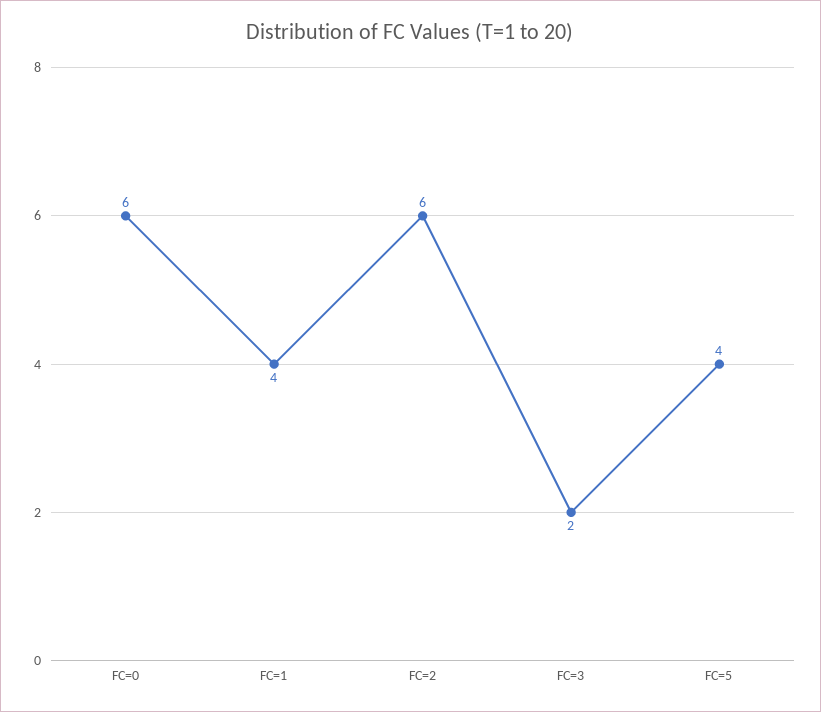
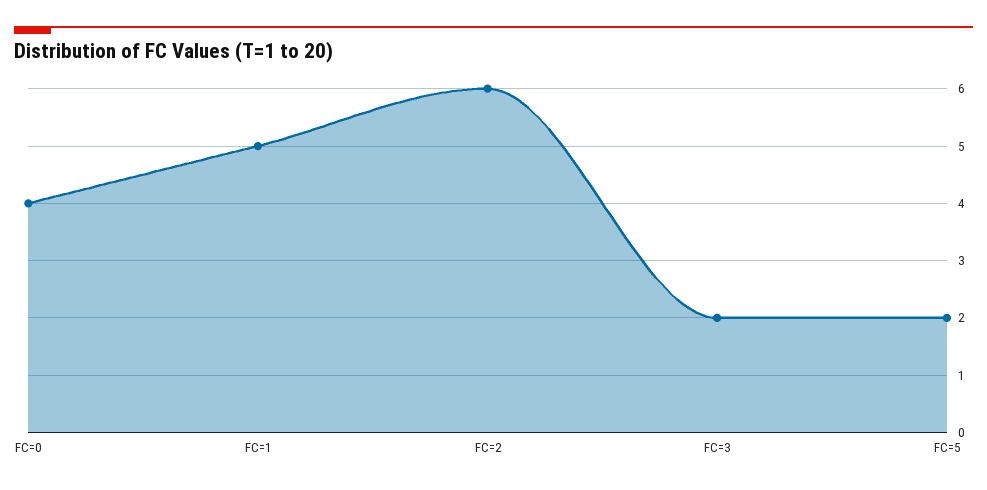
FC=0: 6 -> 4
FC=1: 4 -> 5
FC=5: 4 -> 2

